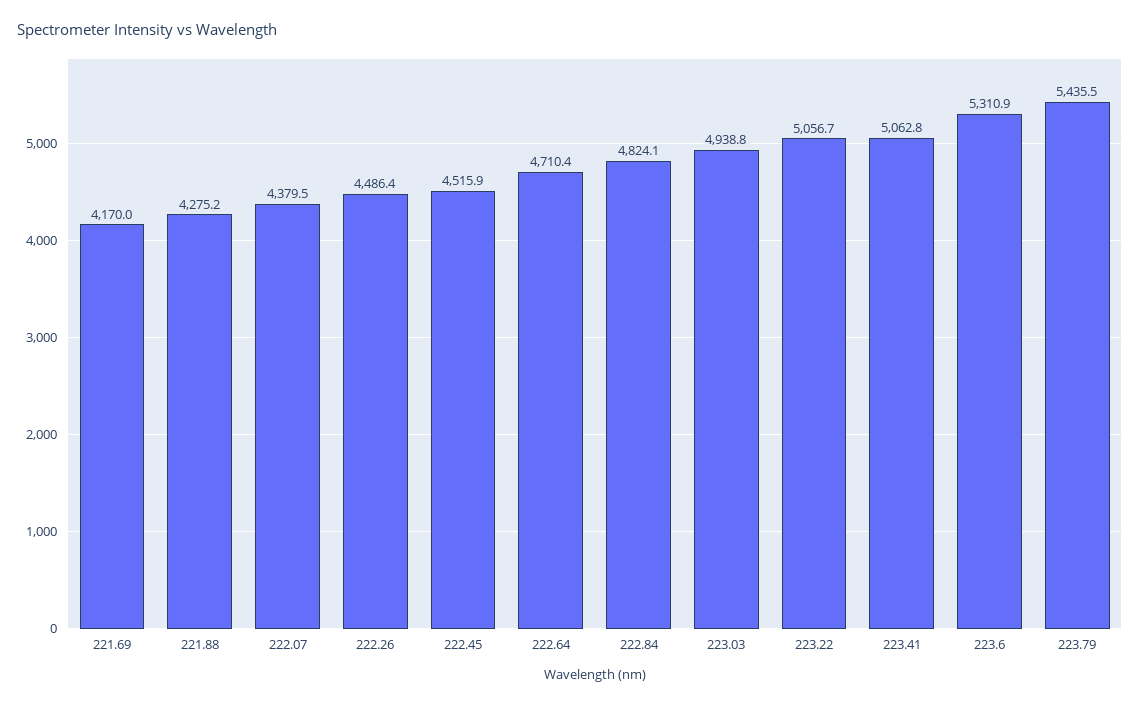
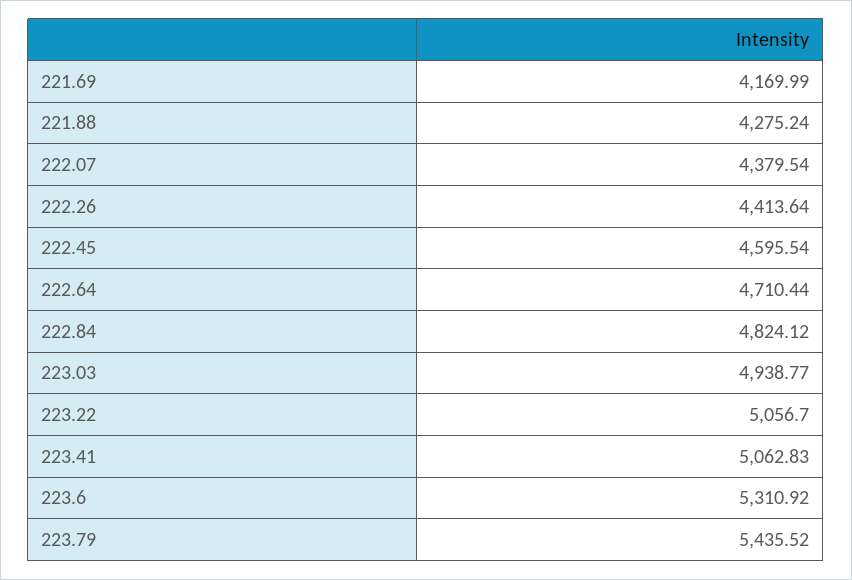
222.26: 4486.4 -> 4413.64
222.45: 4515.9 -> 4595.54

